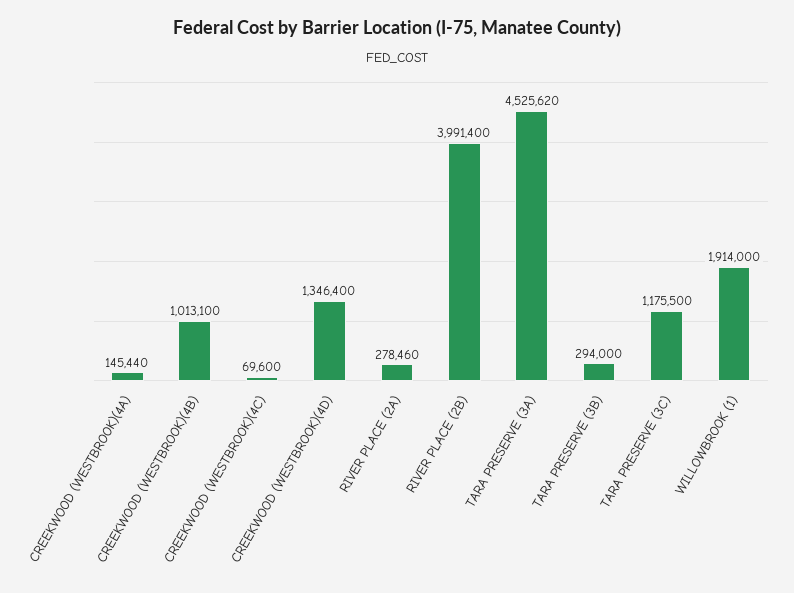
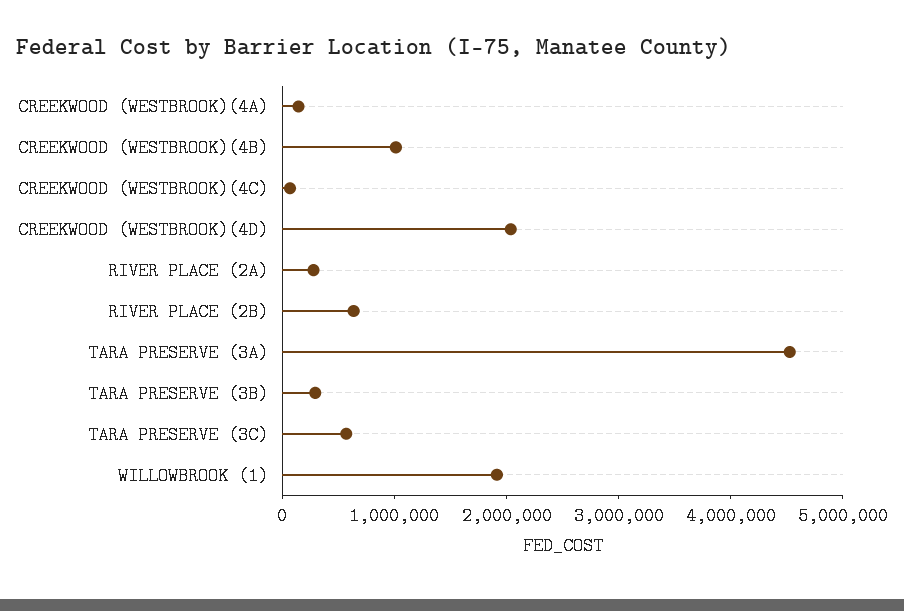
CREEKWOOD (WESTBROOK)(4D): 1346400 -> 2000000
RIVER PLACE (2B): 3991400 -> 600000
TARA PRESERVE (3C): 1175500 -> 600000

